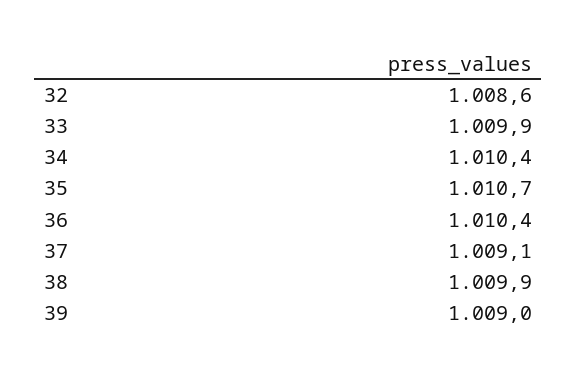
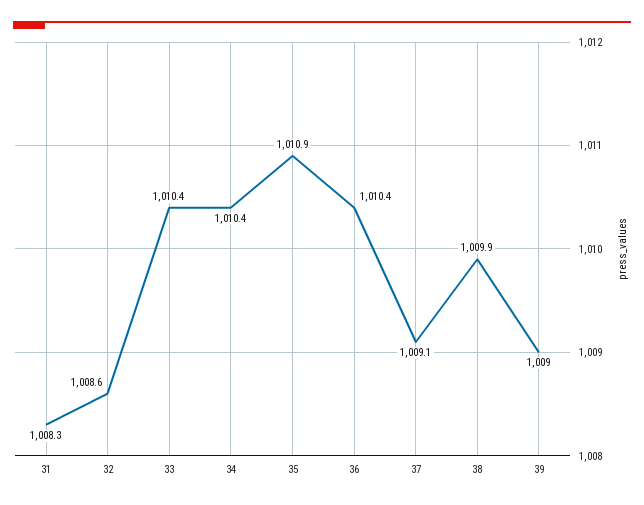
33: 1009.9 -> 1010.4
35: 1010.7 -> 1010.9
31: none -> 1008.3

